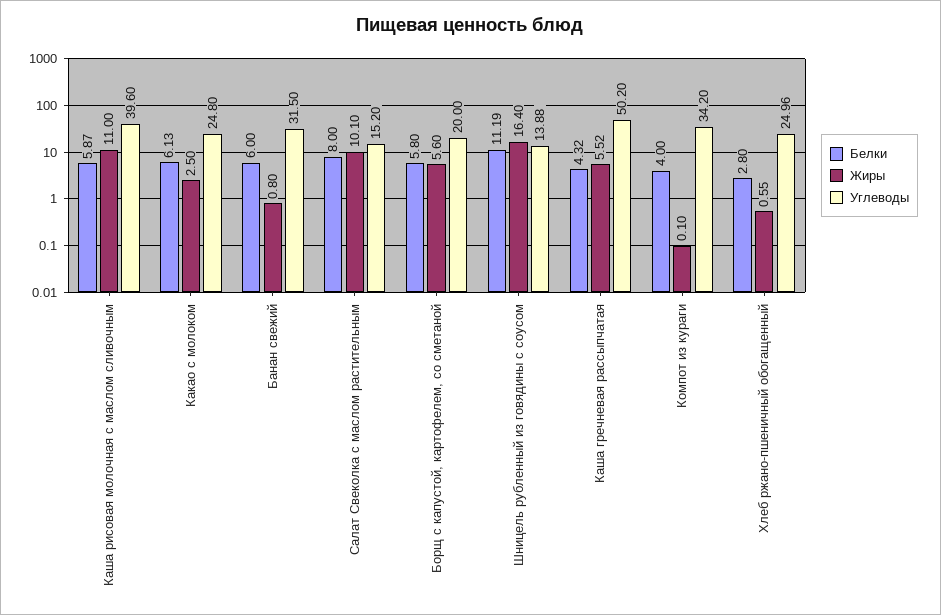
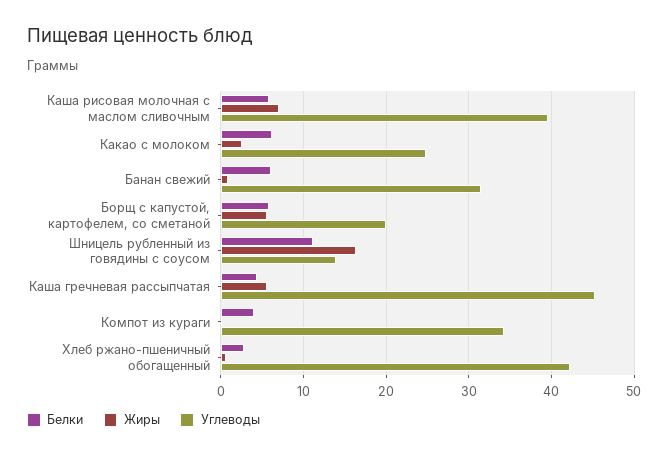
Жиры, Каша рисовая молочная с маслом сливочным: 11 -> 7
Белки, Салат Свеколка с маслом растительным: 8 -> none
Жиры, Салат Свеколка с маслом растительным: 10.1 -> none
Углеводы, Салат Свеколка с маслом растительным: 15.2 -> none
Углеводы, Каша гречневая рассыпчатая: 50.2 -> 45
Углеводы, Хлеб ржано-пшеничный обогащенный: 24.96 -> 42

